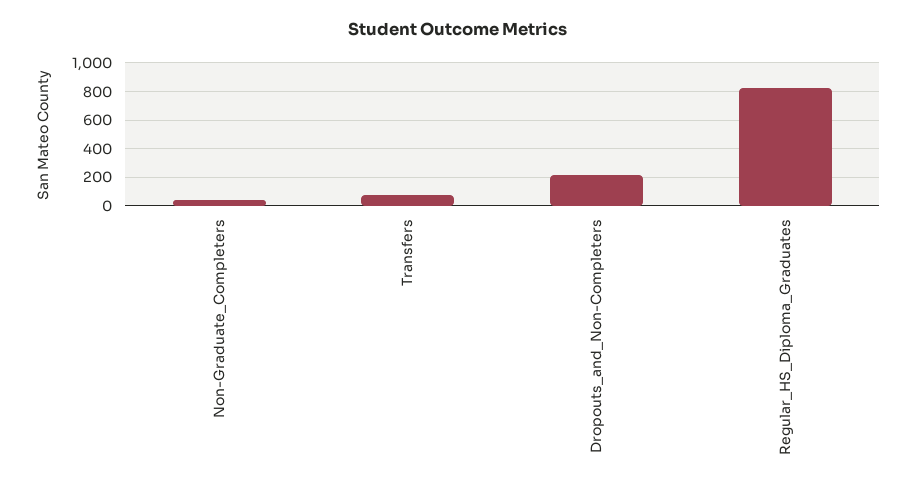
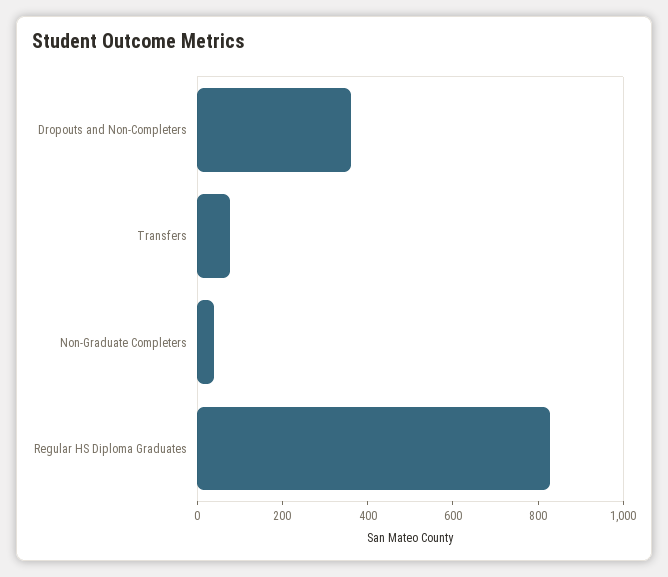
Dropouts_and_Non-Completers: 200 -> 350

